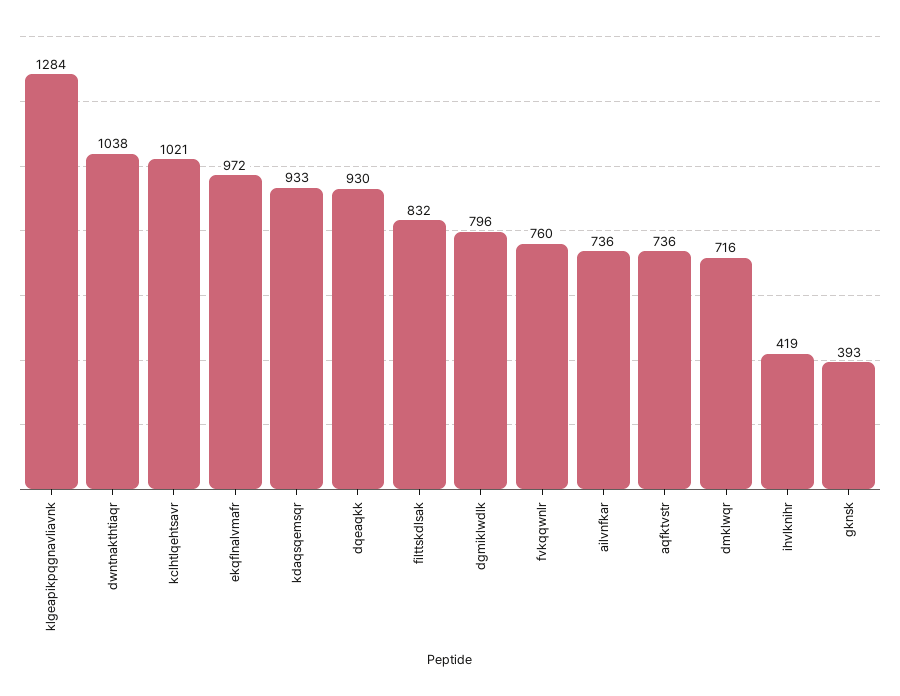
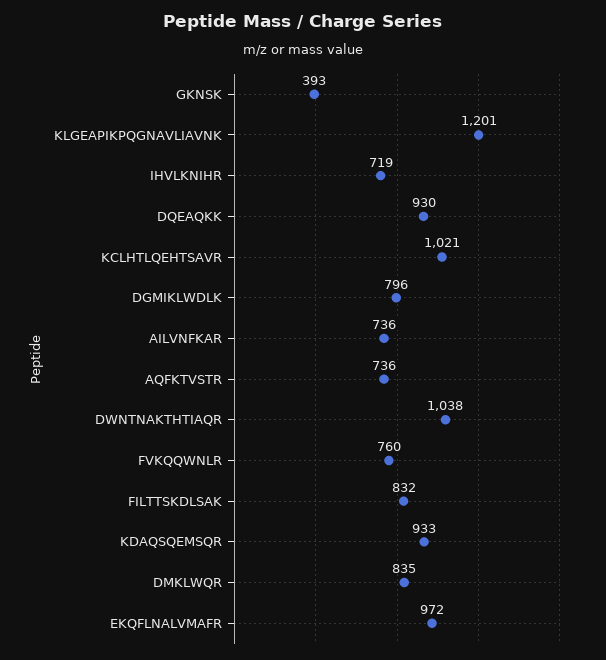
klgeapikpqgnavliavnk: 1284 -> 1201
dmklwqr: 716 -> 835
ihvlknihr: 419 -> 719

